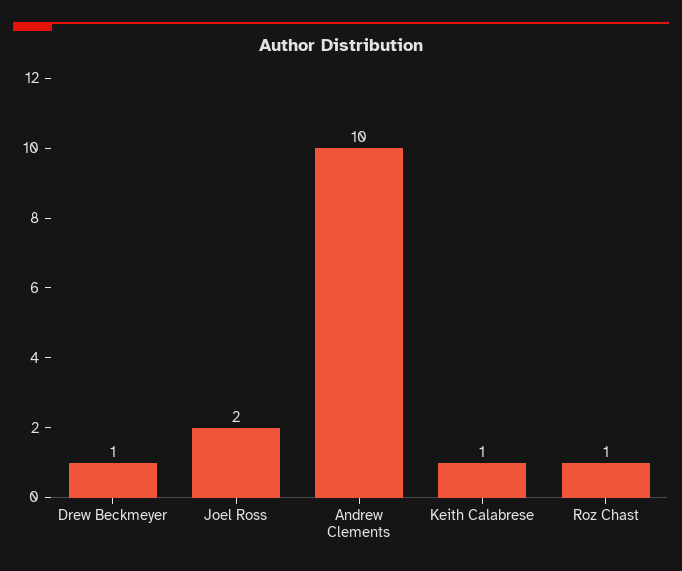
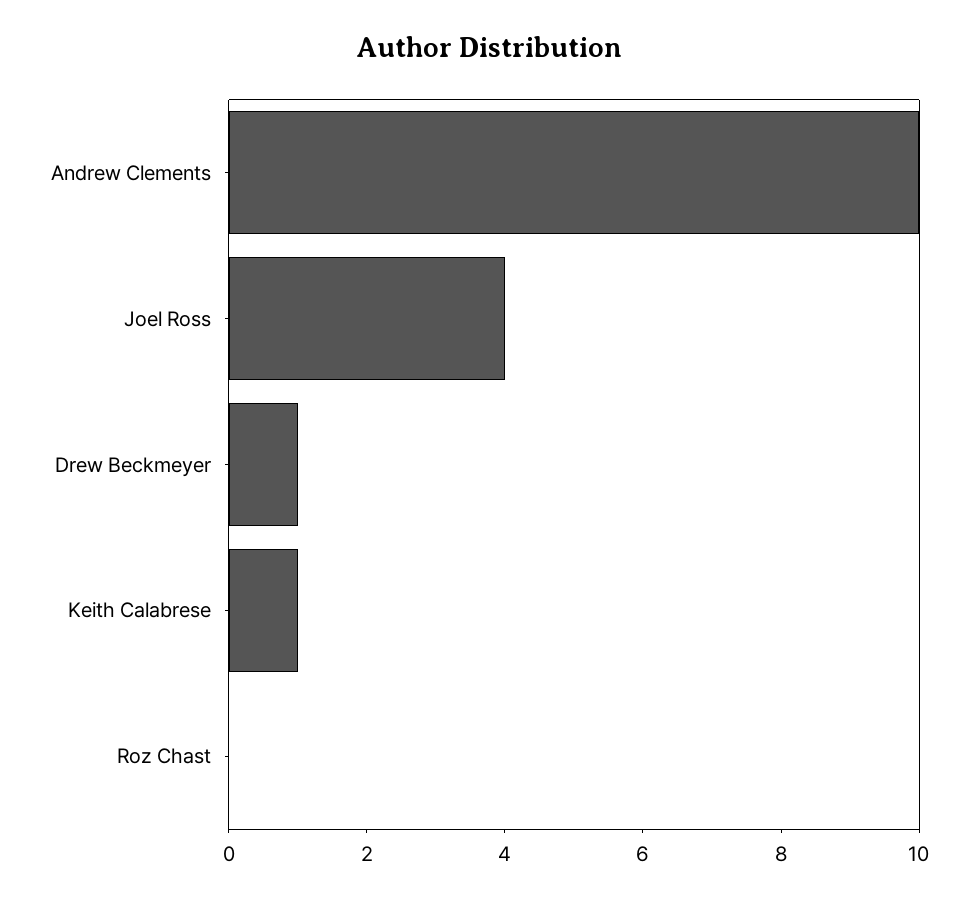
Joel Ross: 2 -> 4
Roz Chast: 1 -> 0

